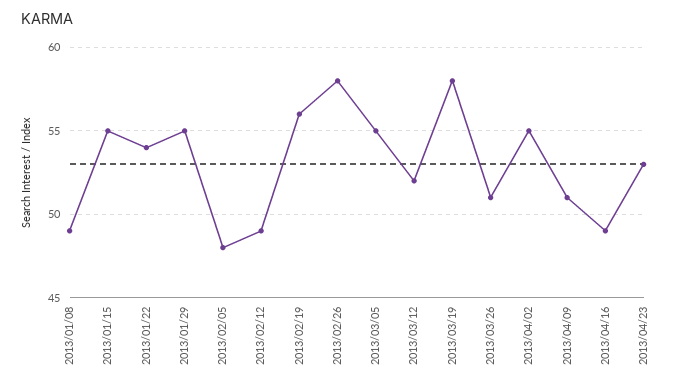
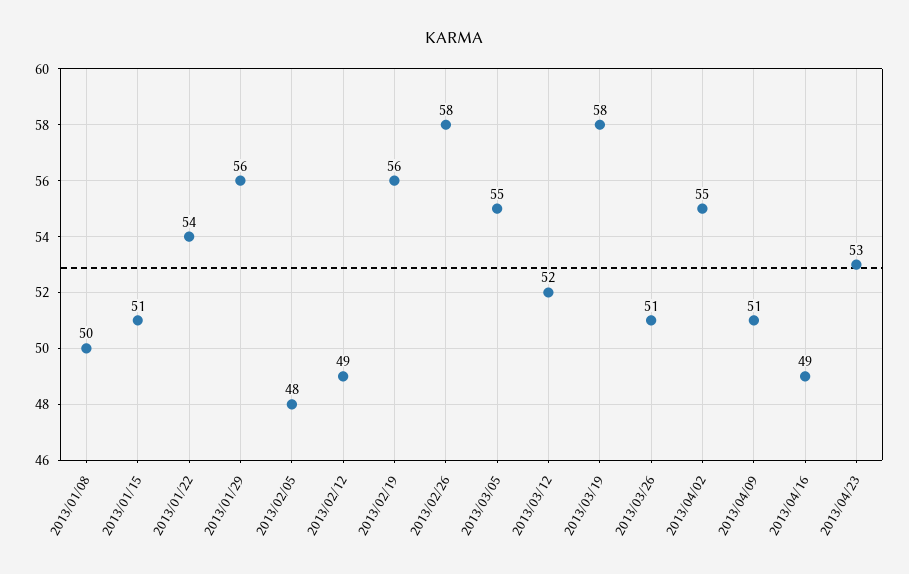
2013/01/08: 49 -> 50
2013/01/15: 55 -> 51
2013/01/29: 55 -> 56

